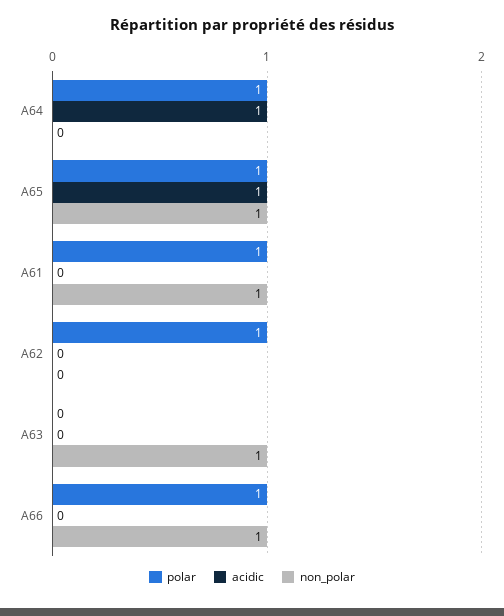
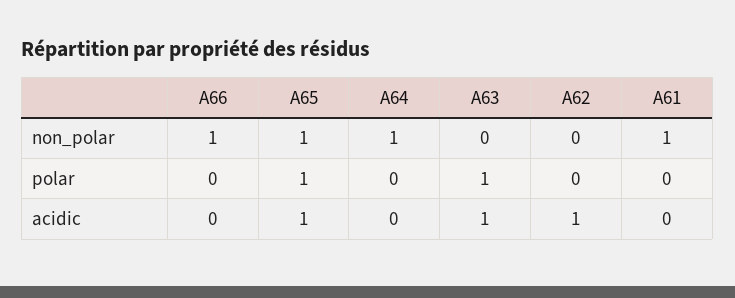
polar, A64: 1 -> 0
acidic, A64: 1 -> 0
non_polar, A64: 0 -> 1
polar, A61: 1 -> 0
polar, A62: 1 -> 0
acidic, A62: 0 -> 1
polar, A63: 0 -> 1
acidic, A63: 0 -> 1
non_polar, A63: 1 -> 0
polar, A66: 1 -> 0

